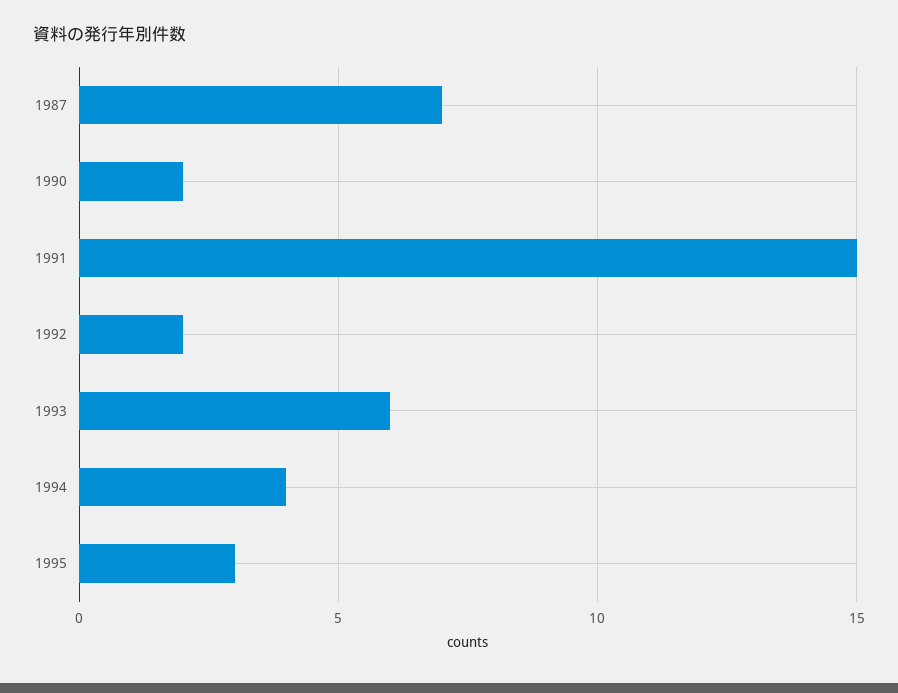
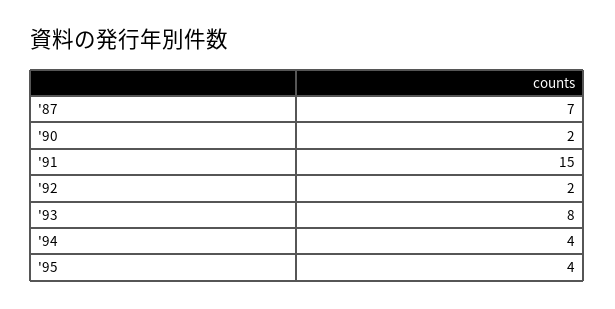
1993: 6 -> 8
1995: 3 -> 4

